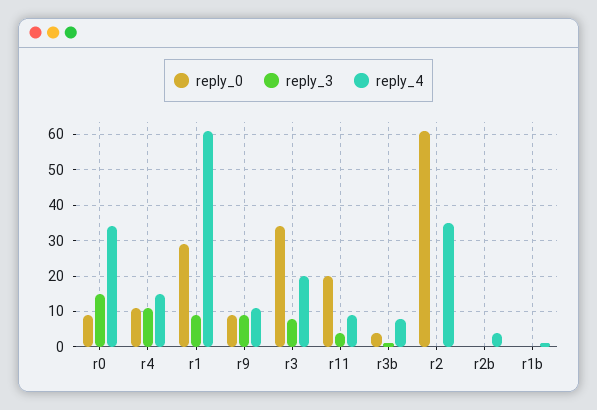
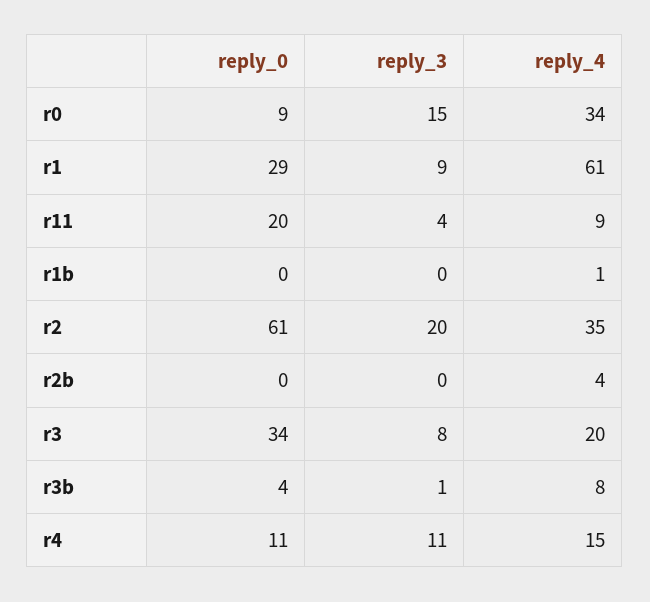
reply_0, r9: 10 -> none
reply_3, r9: 10 -> none
reply_4, r9: 10 -> none
reply_3, r2: 0 -> 20

